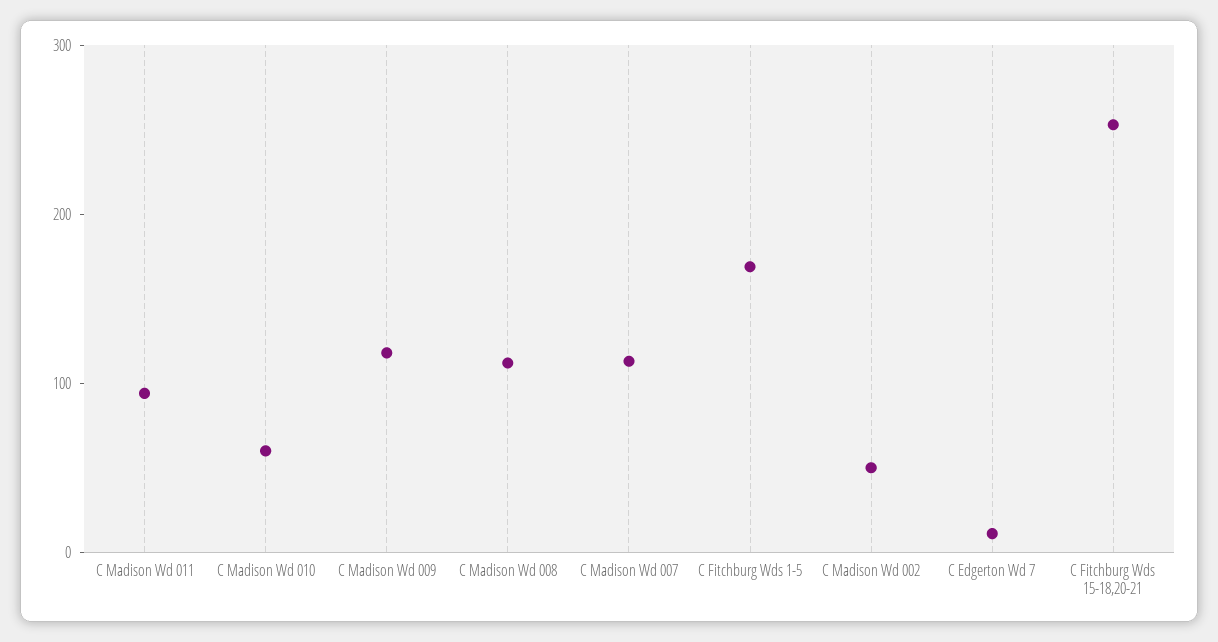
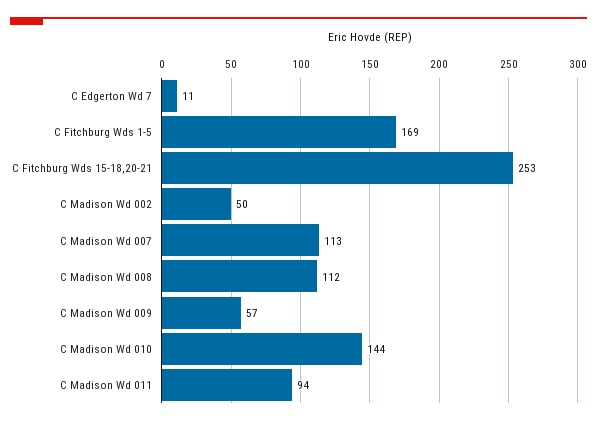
C Madison Wd 010: 60 -> 144
C Madison Wd 009: 120 -> 57

